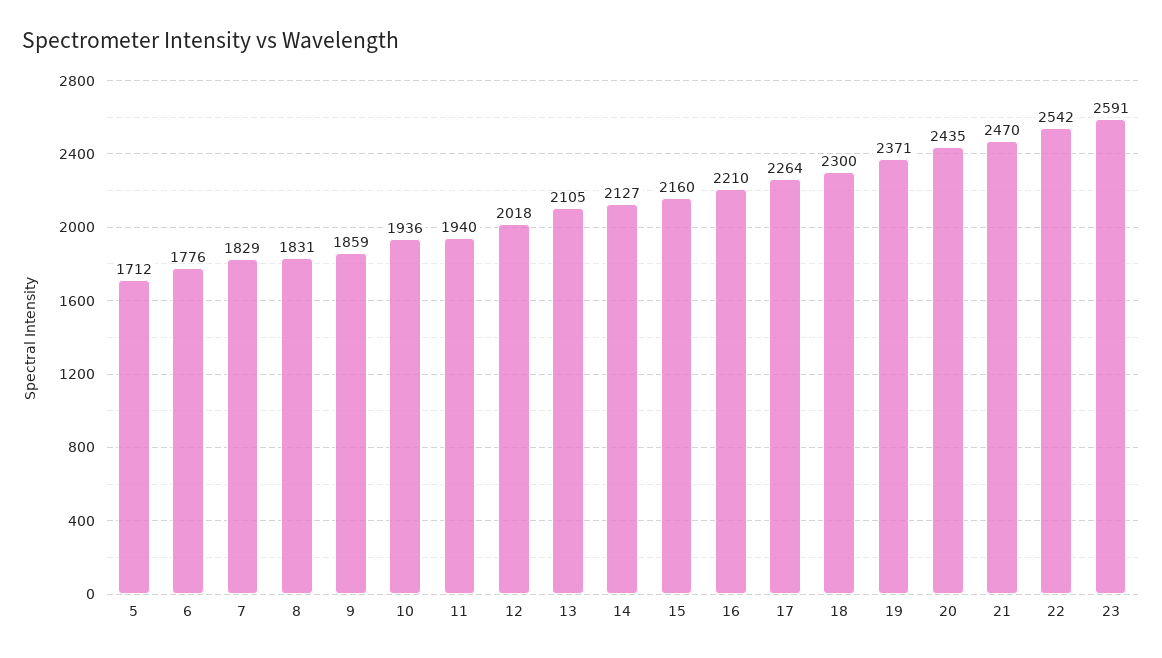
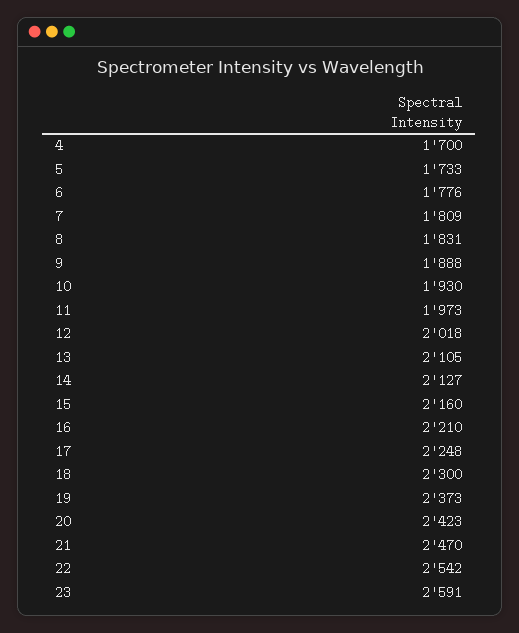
5: 1712 -> 1733
7: 1829 -> 1809
9: 1859 -> 1888
10: 1936 -> 1930
11: 1940 -> 1973
17: 2264 -> 2248
19: 2371 -> 2373
20: 2435 -> 2423
4: none -> 1700

